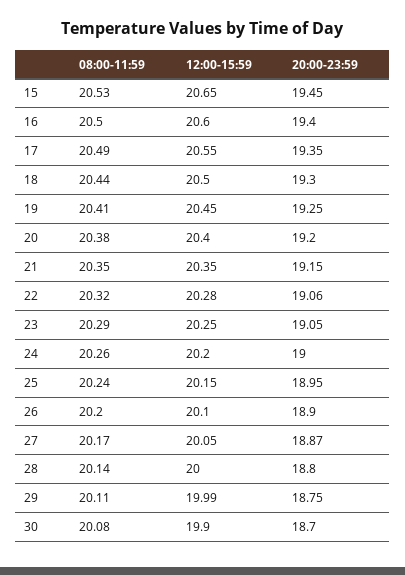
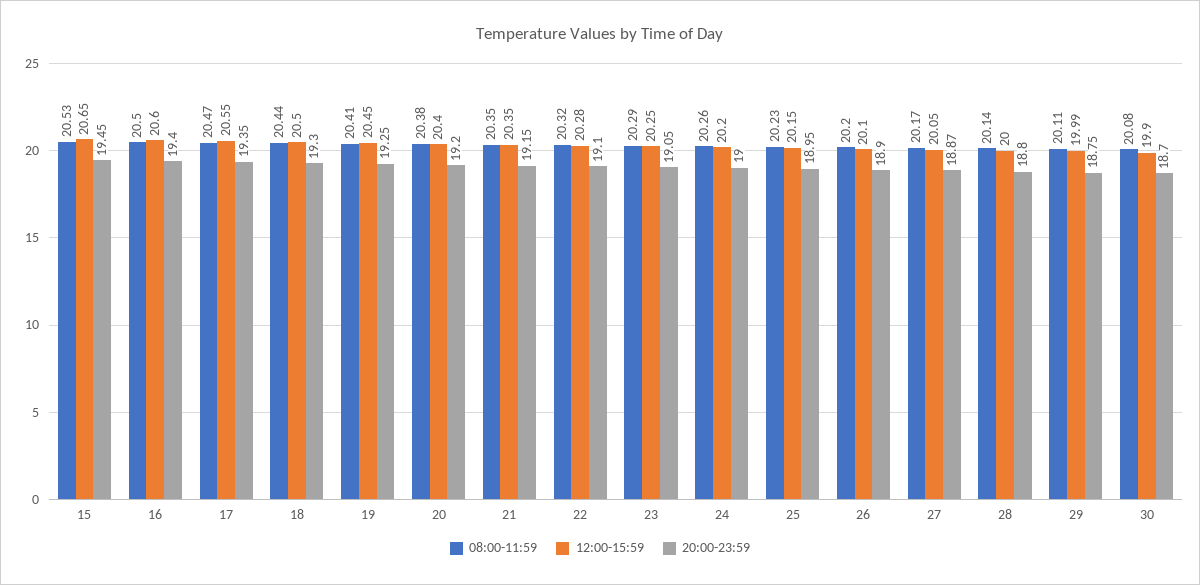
08:00-11:59, 17: 20.49 -> 20.47
20:00-23:59, 22: 19.06 -> 19.1
08:00-11:59, 25: 20.24 -> 20.23

